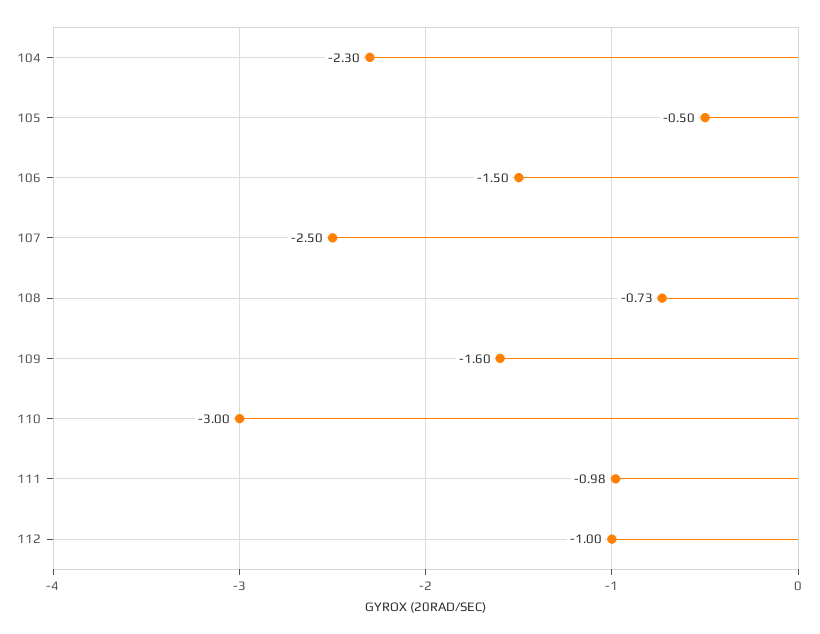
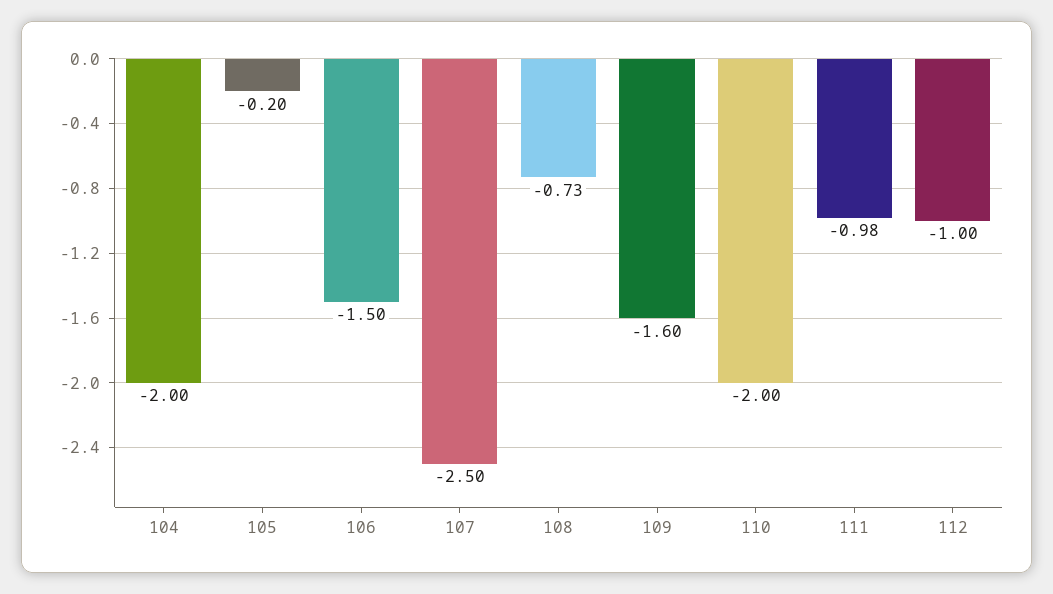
104: -2.3 -> -2
105: -0.5 -> -0.2
110: -3 -> -2

